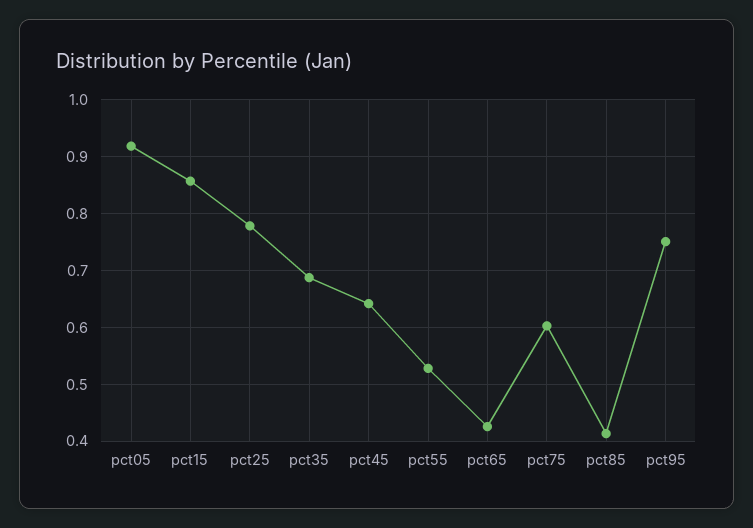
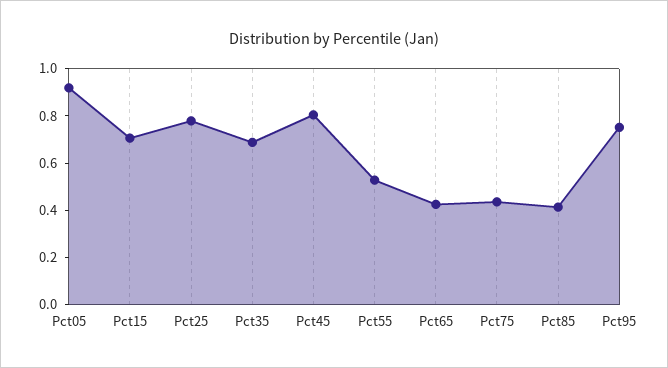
pct15: 0.86 -> 0.7
pct45: 0.64 -> 0.8
pct75: 0.6 -> 0.45

